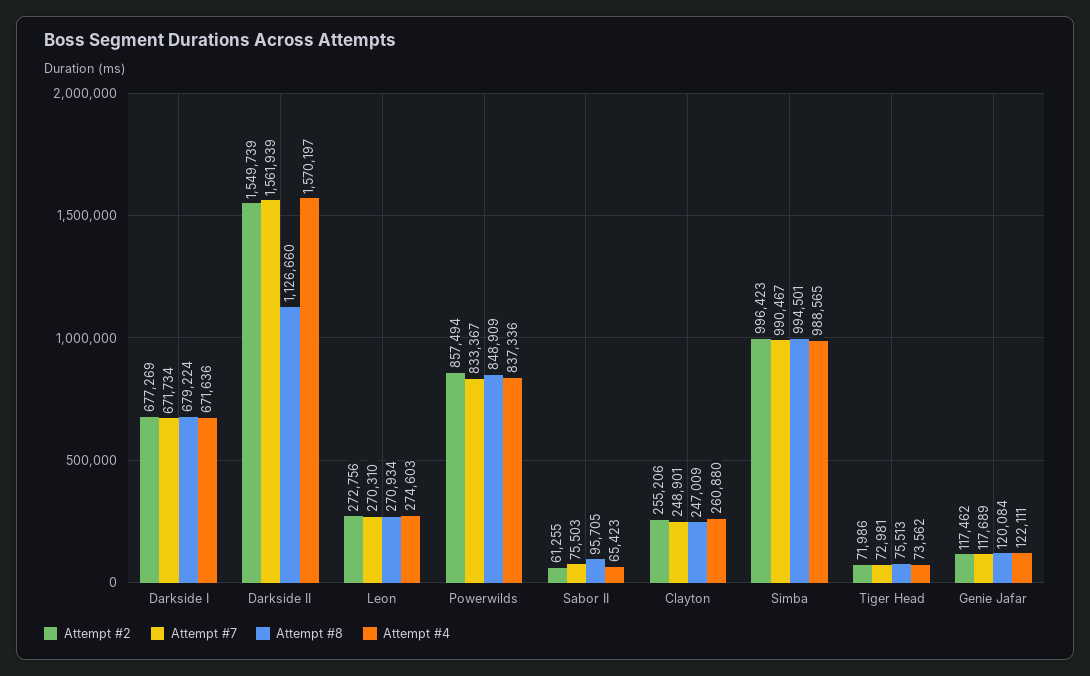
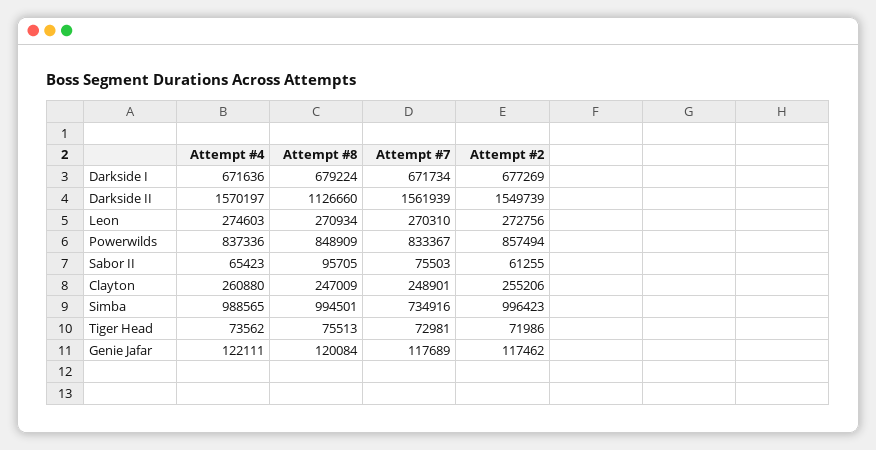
Attempt #7, Simba: 990467 -> 734916

